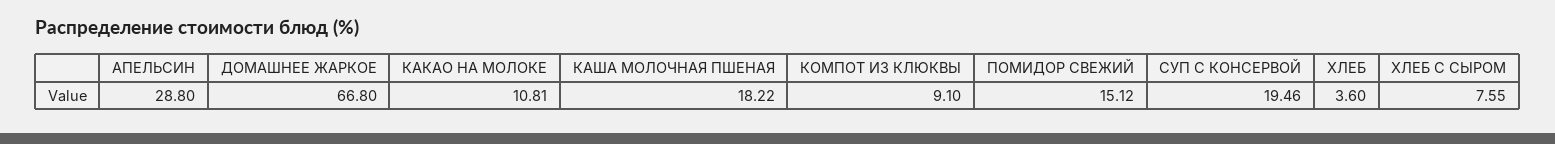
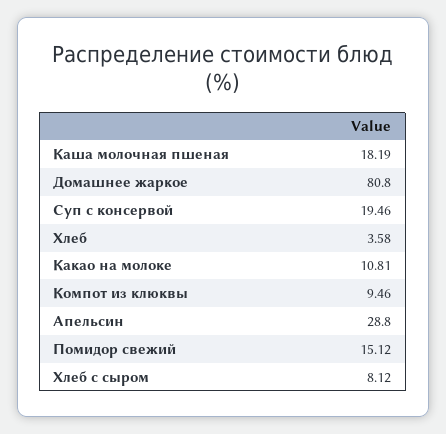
ДОМАШНЕЕ ЖАРКОЕ: 66.8 -> 80.8
КАША МОЛОЧНАЯ ПШЕНАЯ: 18.22 -> 18.19
КОМПОТ ИЗ КЛЮКВЫ: 9.1 -> 9.46
ХЛЕБ: 3.6 -> 3.58
ХЛЕБ С СЫРОМ: 7.55 -> 8.12

